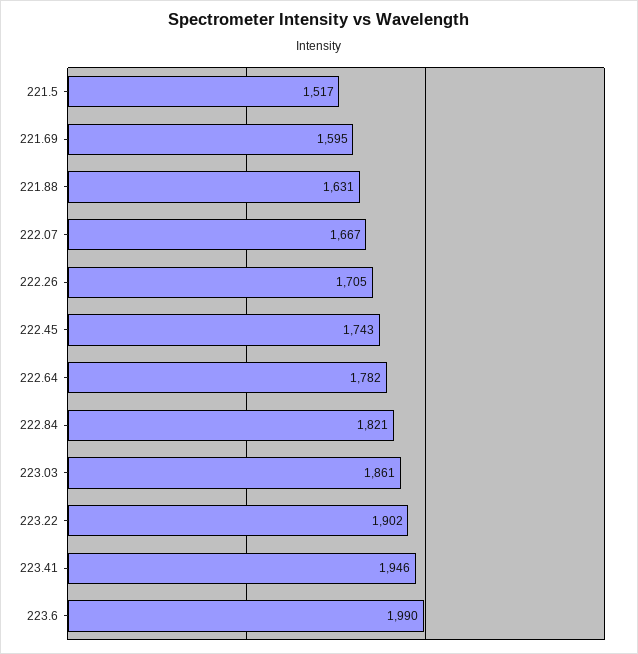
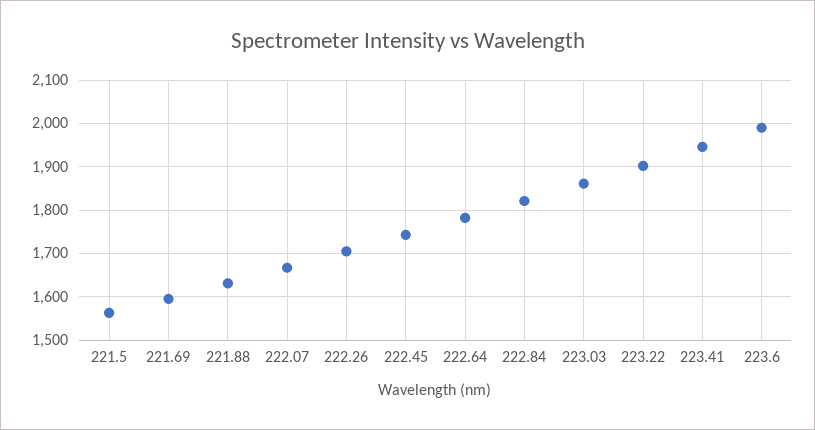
221.5: 1517 -> 1560

